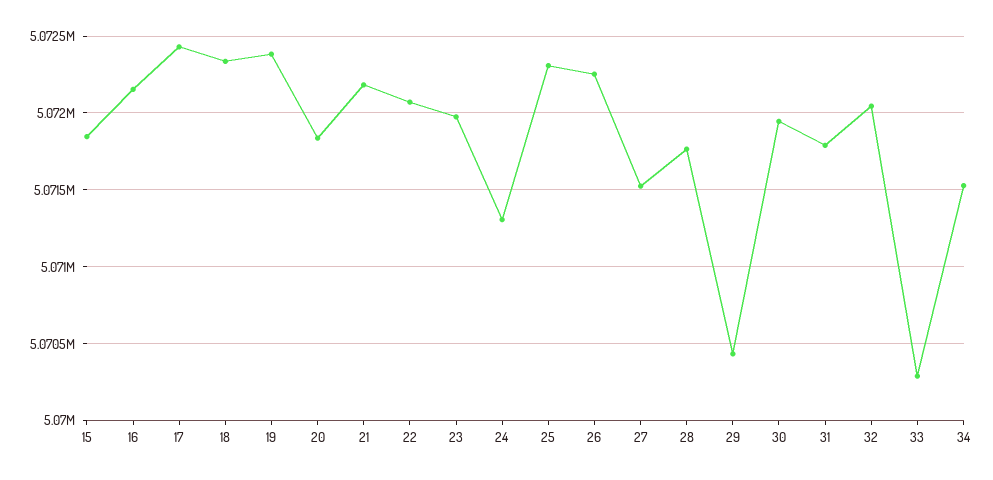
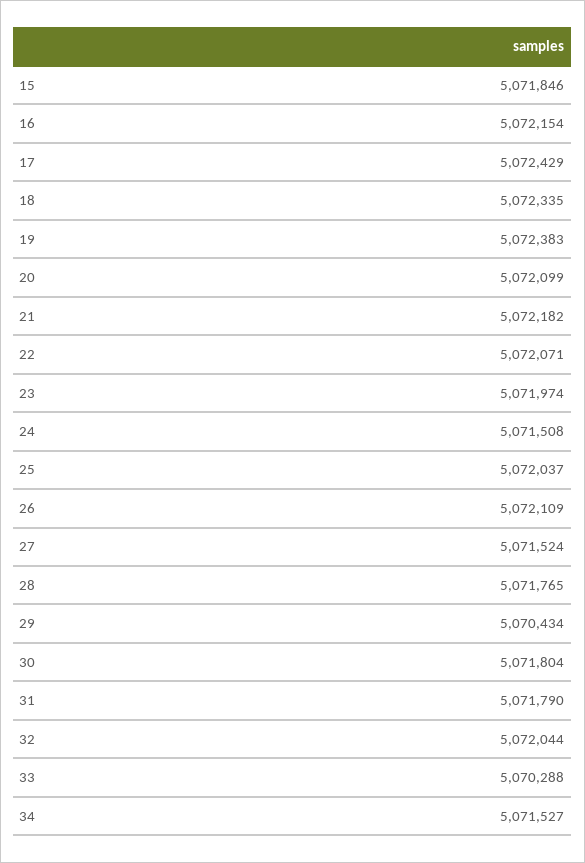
20: 5071850 -> 5072099
24: 5071300 -> 5071508
25: 5072300 -> 5072037
26: 5072250 -> 5072109
30: 5071950 -> 5071804

